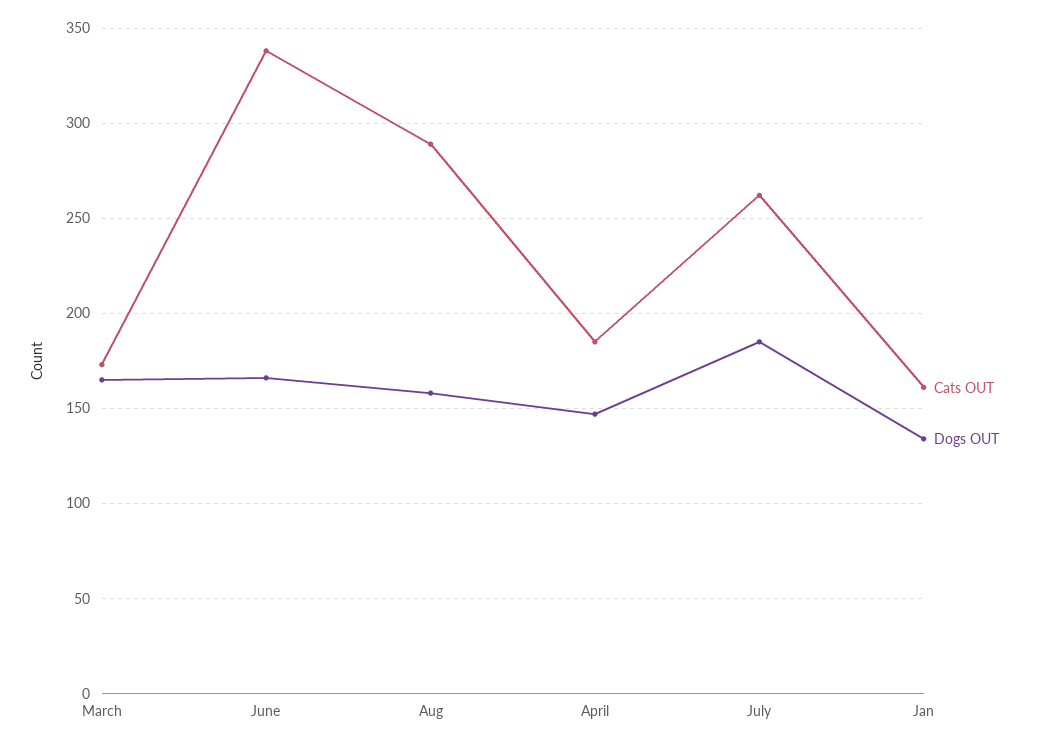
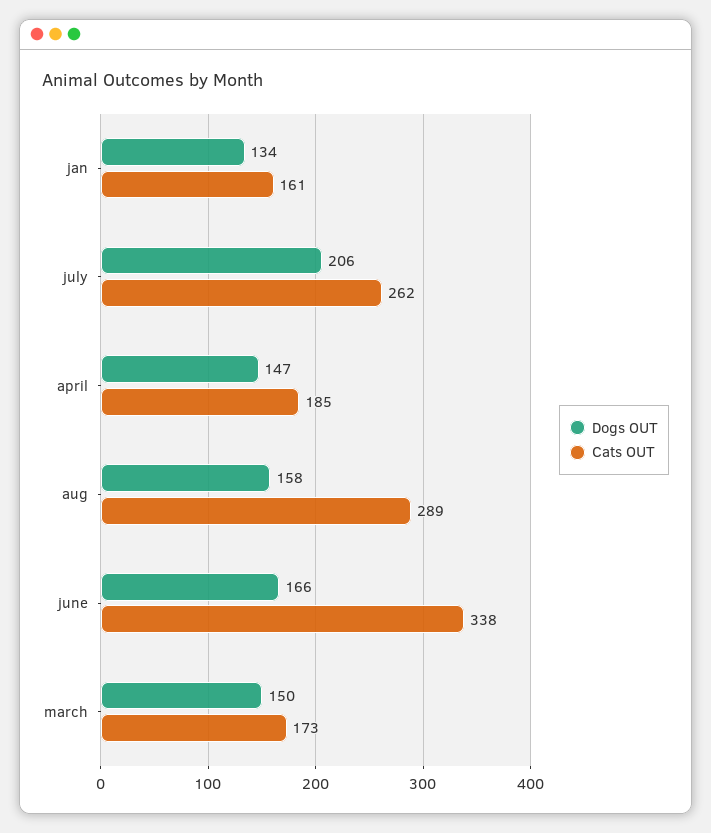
Dogs OUT, March: 165 -> 150
Dogs OUT, July: 185 -> 206

